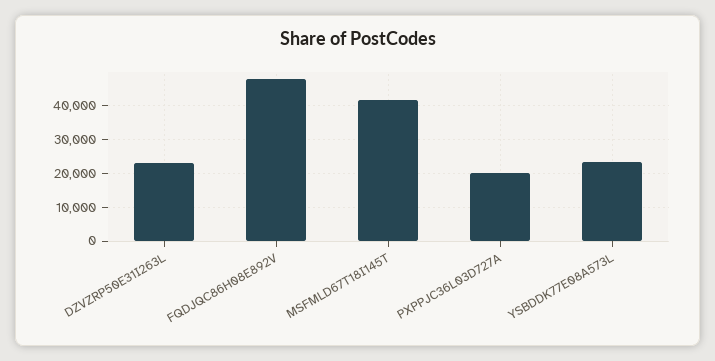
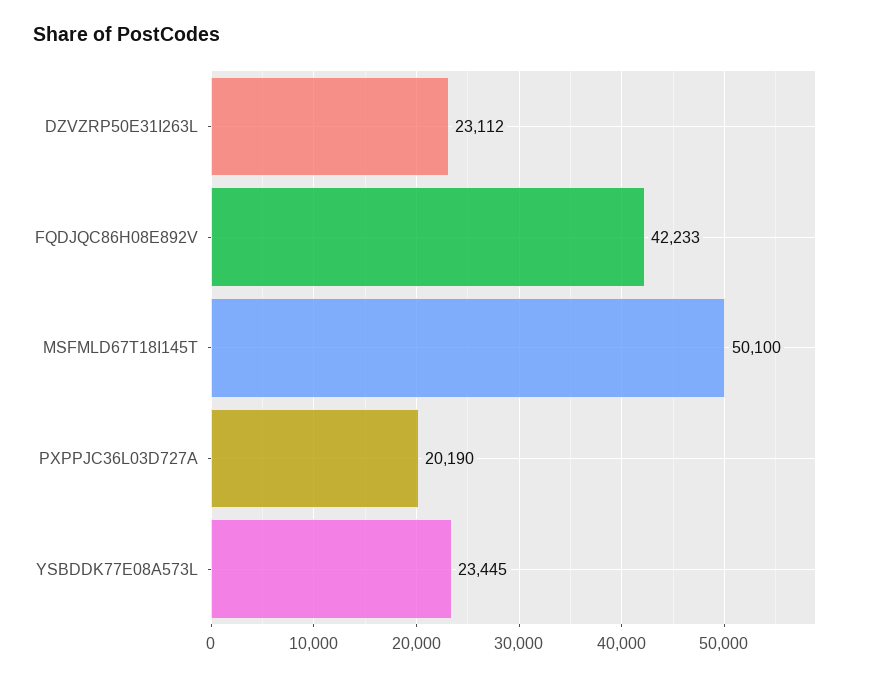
FQDJQC86H08E892V: 48000 -> 42233
MSFMLD67T18I145T: 42000 -> 50100

